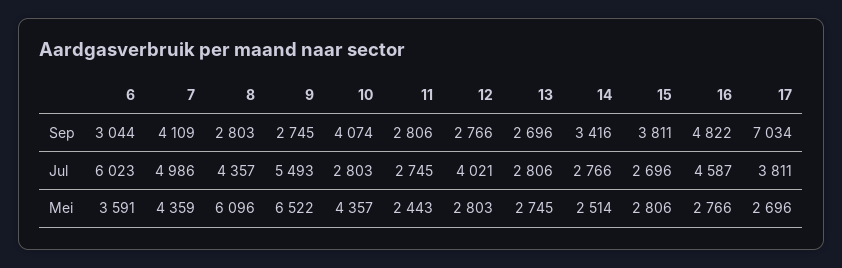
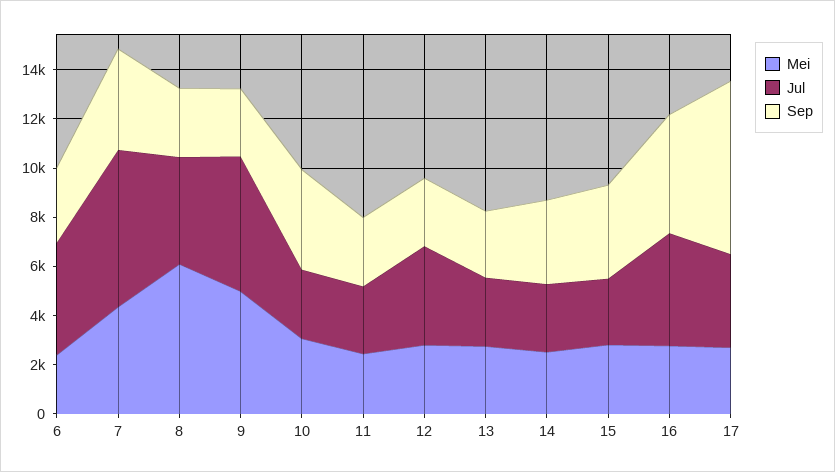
Jul, 6: 6023 -> 4500
Jul, 7: 4986 -> 6500
Mei, 6: 3591 -> 2500
Mei, 9: 6522 -> 5000
Mei, 10: 4357 -> 3000

